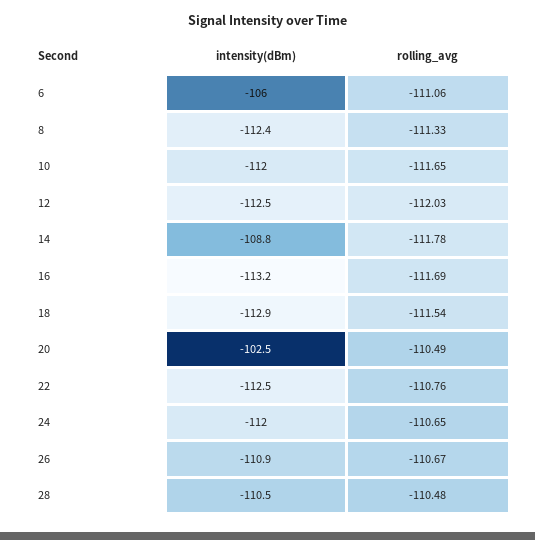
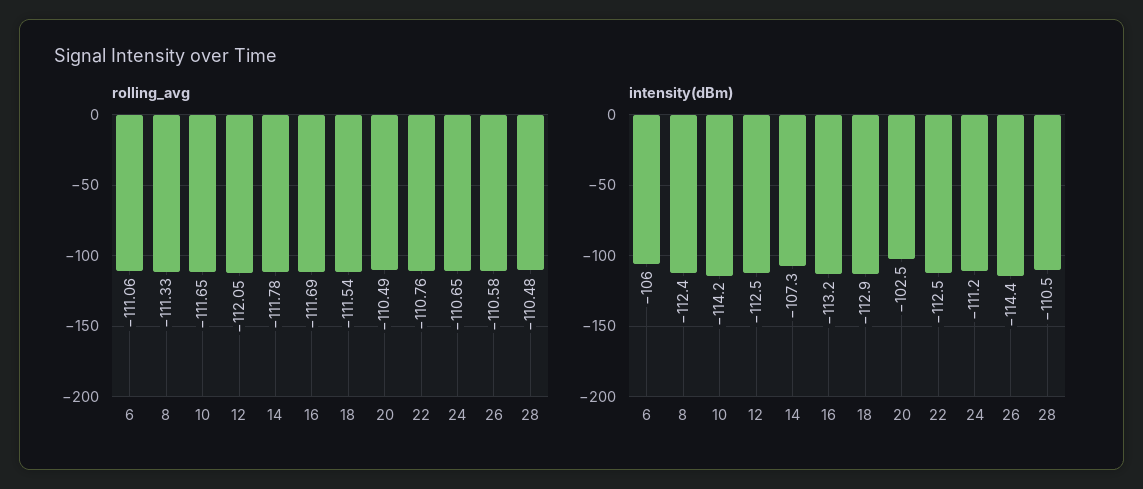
intensity(dBm), 10: -112 -> -114.2
rolling_avg, 12: -112.03 -> -112.05
intensity(dBm), 14: -108.8 -> -107.3
intensity(dBm), 24: -112 -> -111.2
intensity(dBm), 26: -110.9 -> -114.4
rolling_avg, 26: -110.67 -> -110.58

